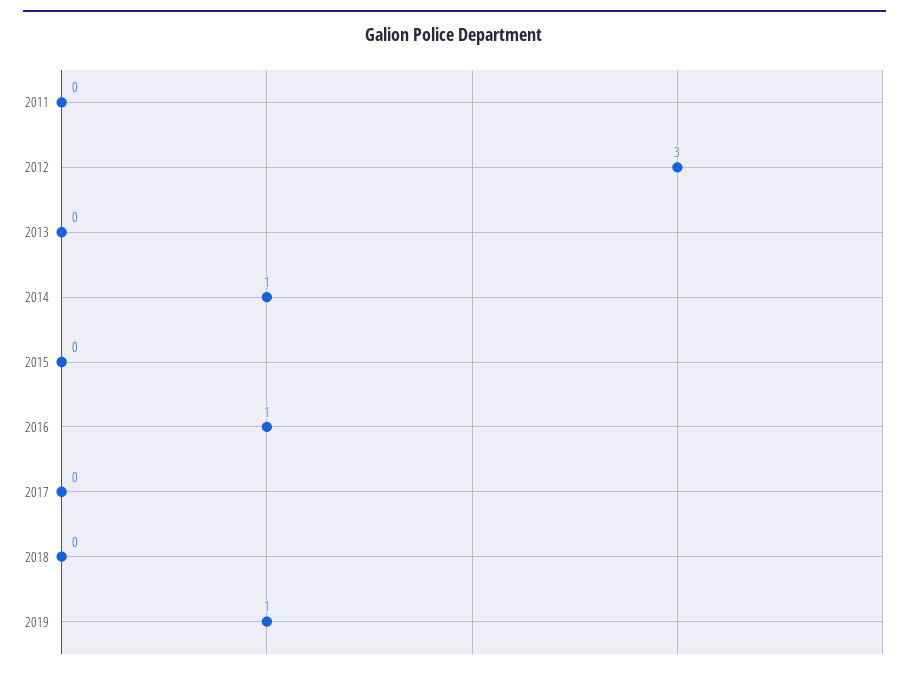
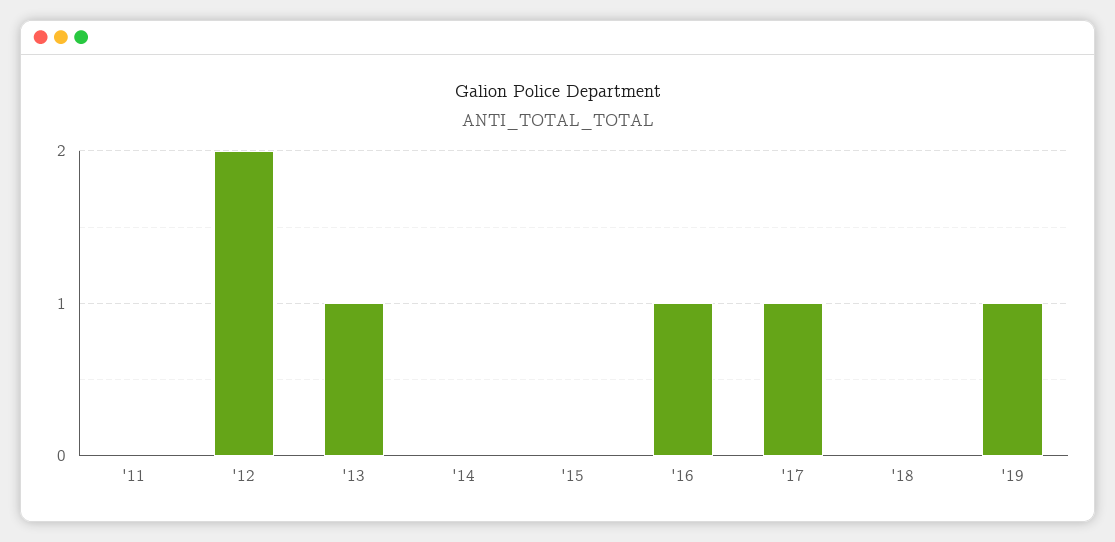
2012: 3 -> 2
2013: 0 -> 1
2014: 1 -> 0
2017: 0 -> 1

